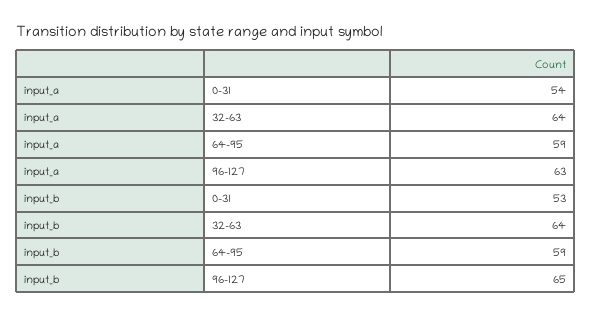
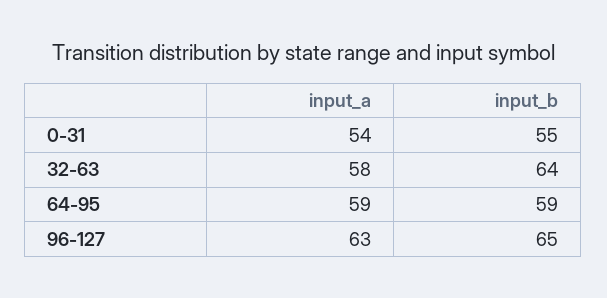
input_a, 32-63: 64 -> 58
input_b, 0-31: 53 -> 55

